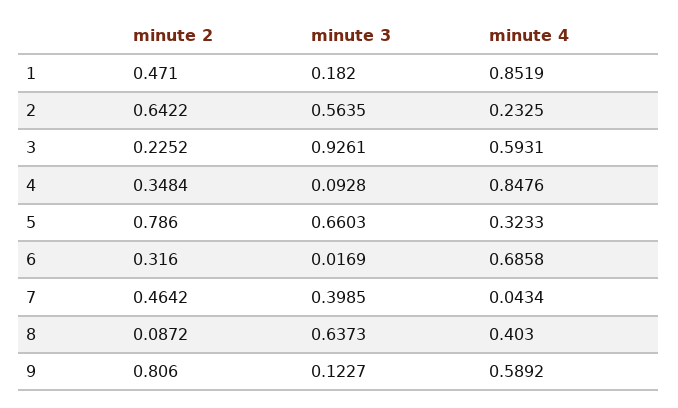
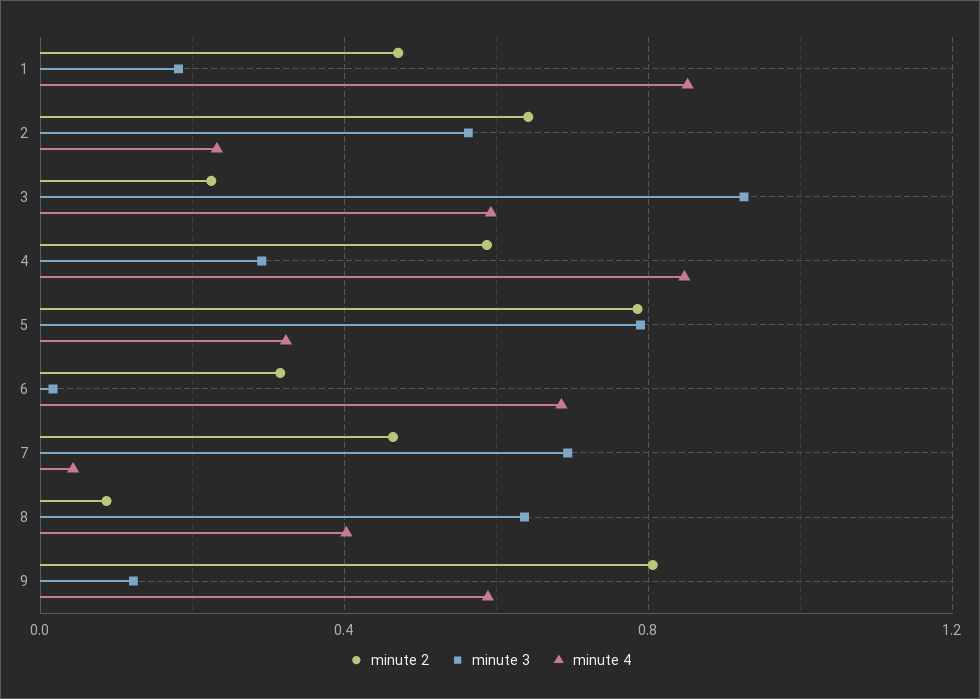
minute 2, 4: 0.3484 -> 0.6
minute 3, 4: 0.0928 -> 0.3
minute 3, 5: 0.6603 -> 0.8
minute 3, 7: 0.3985 -> 0.7

